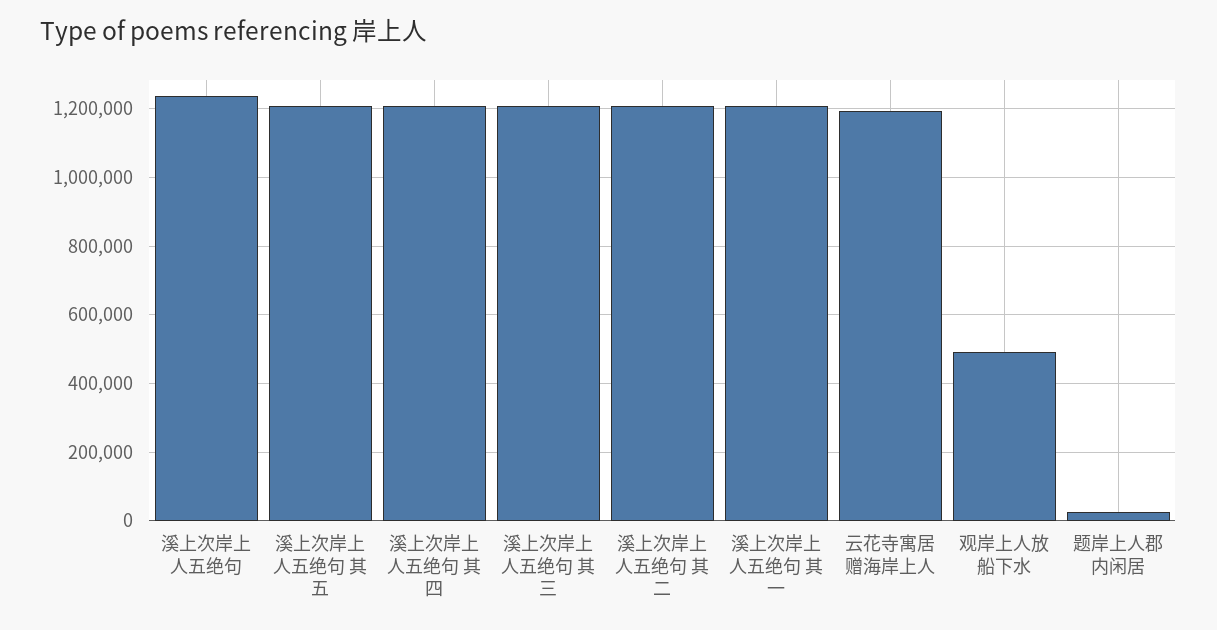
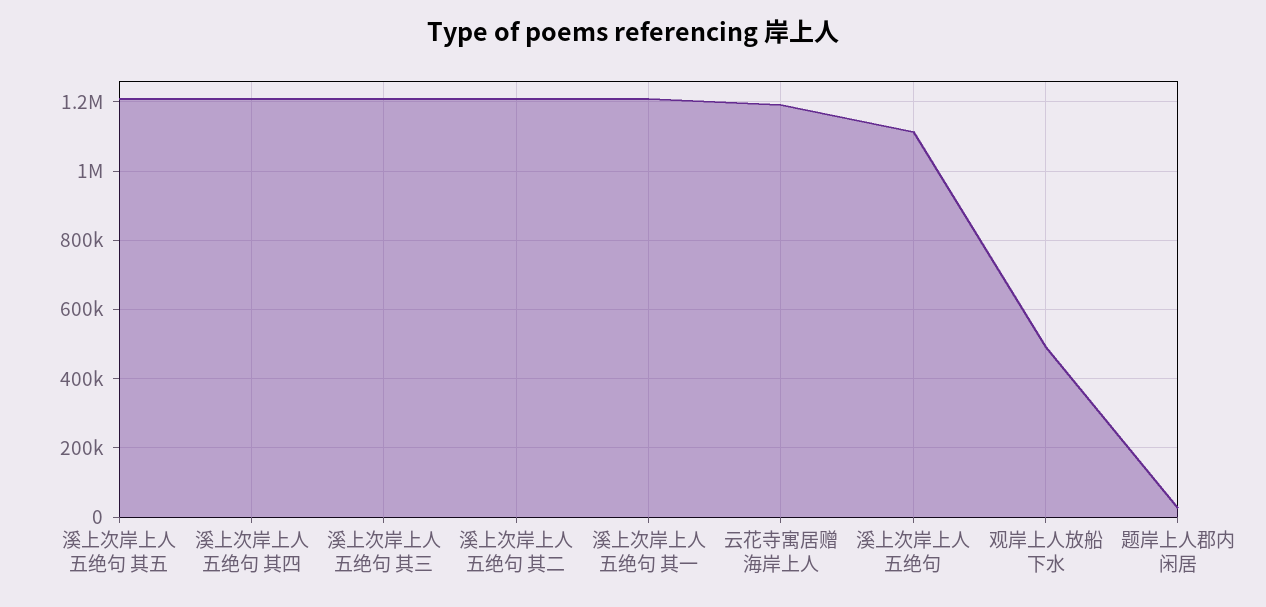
溪上次岸上人五绝句: 1240000 -> 1120000

